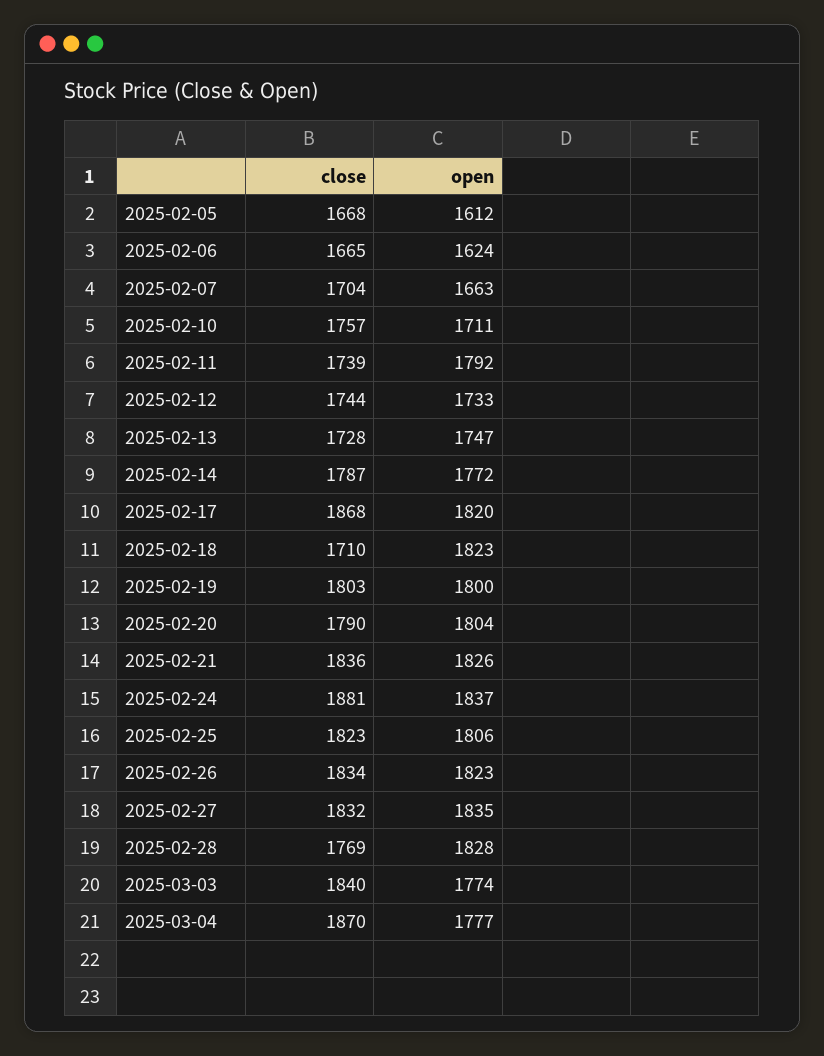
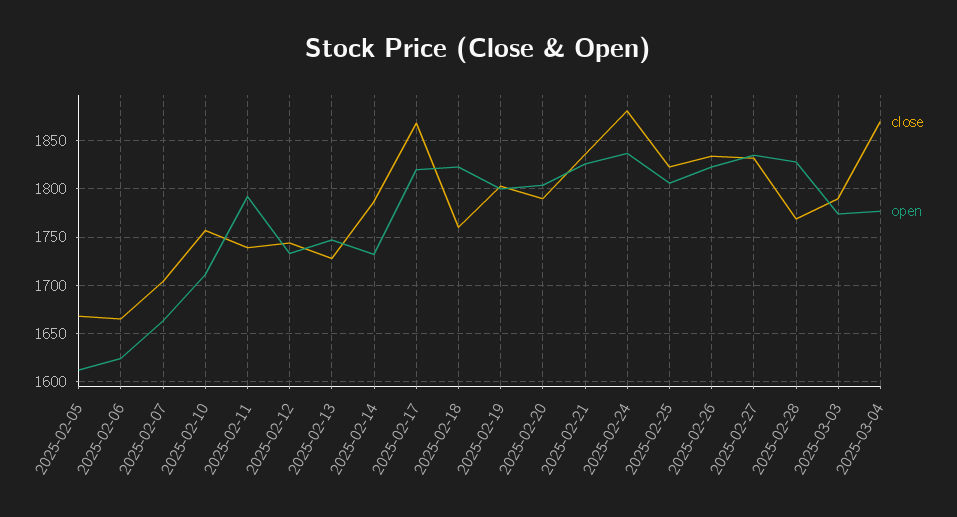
open, 2025-02-14: 1772 -> 1730
close, 2025-02-18: 1710 -> 1760
close, 2025-03-03: 1840 -> 1790

